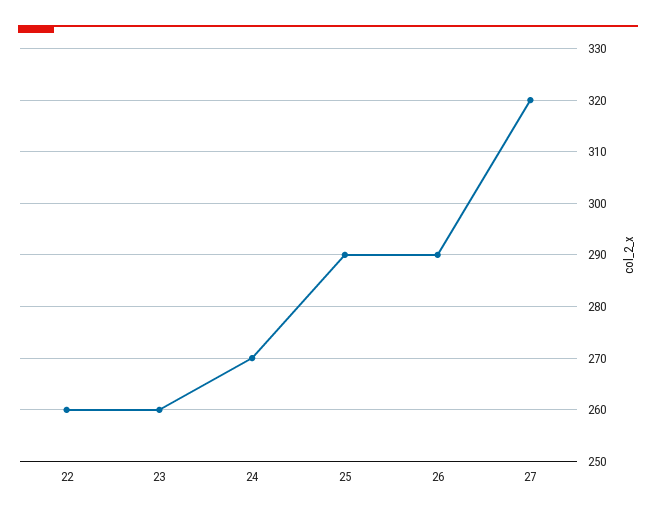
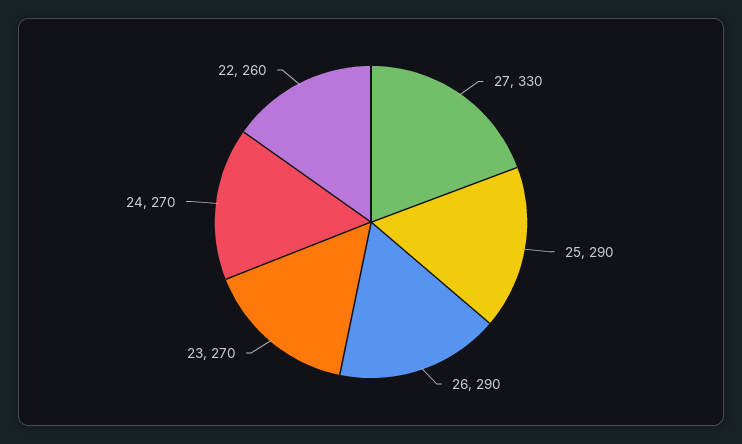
23: 260 -> 270
27: 320 -> 330

